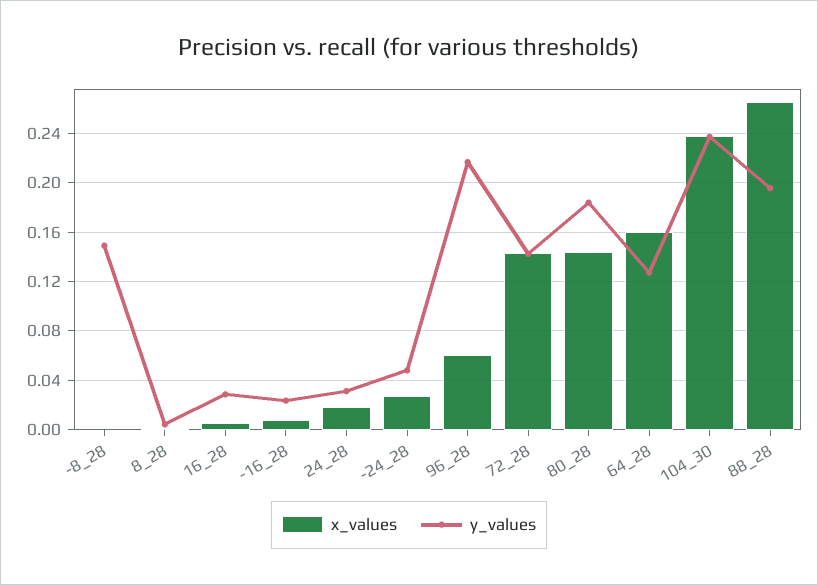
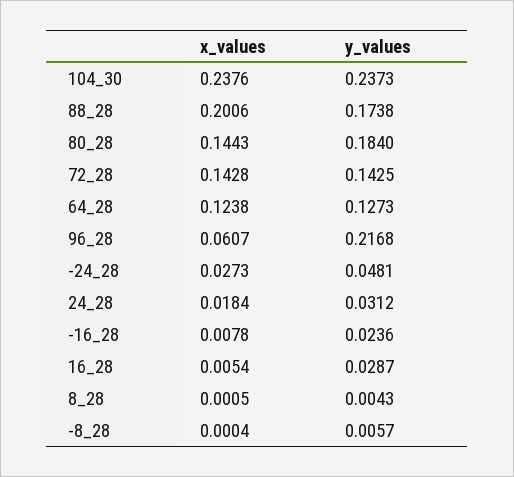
y_values, -8_28: 0.15 -> 0.0057
x_values, 64_28: 0.16 -> 0.1238
x_values, 88_28: 0.265 -> 0.2006
y_values, 88_28: 0.195 -> 0.1738

